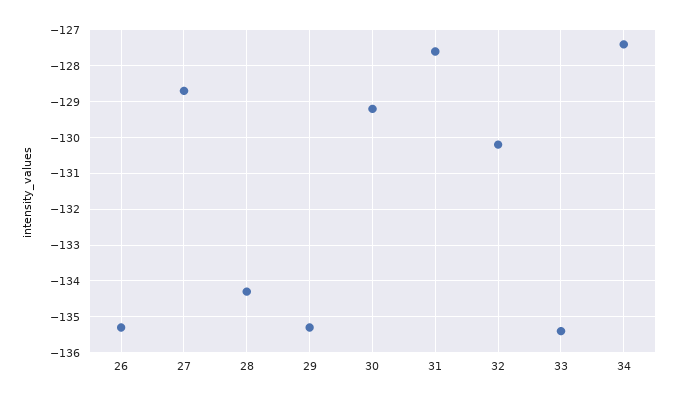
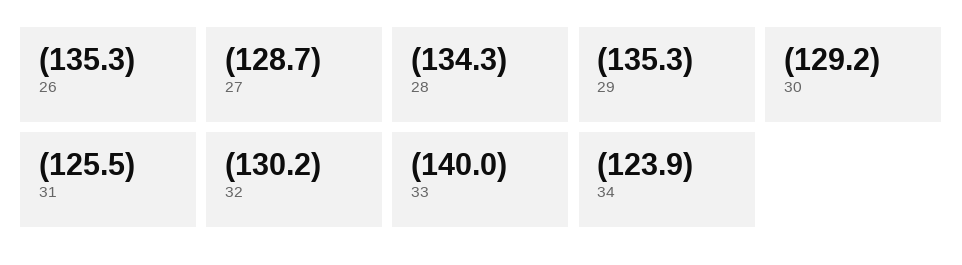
31: -127.5 -> -125.5
33: -135.5 -> -140
34: -127.5 -> -123.9

